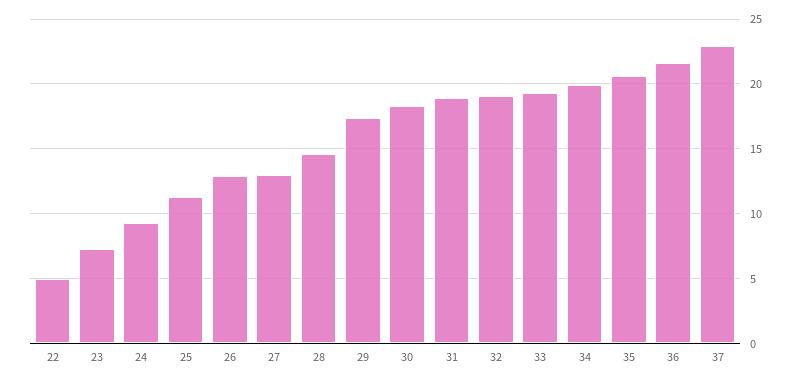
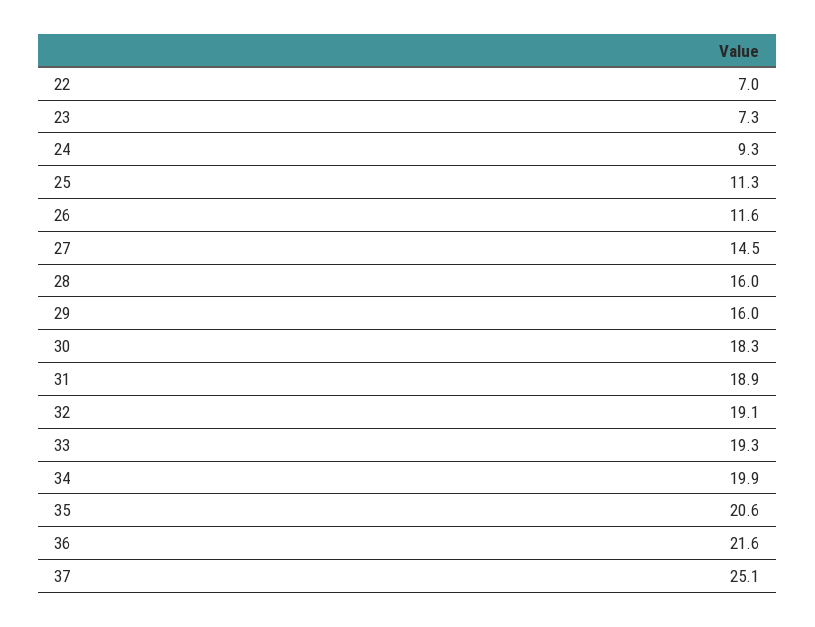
22: 5 -> 7
26: 13 -> 11.6
27: 13 -> 14.5
28: 14.5 -> 16
29: 17.5 -> 16
37: 23 -> 25.1

